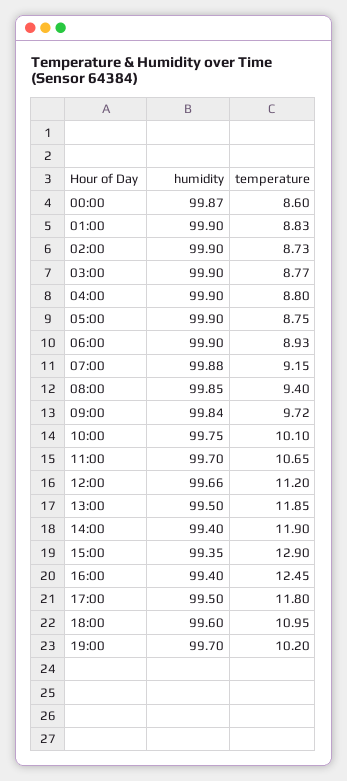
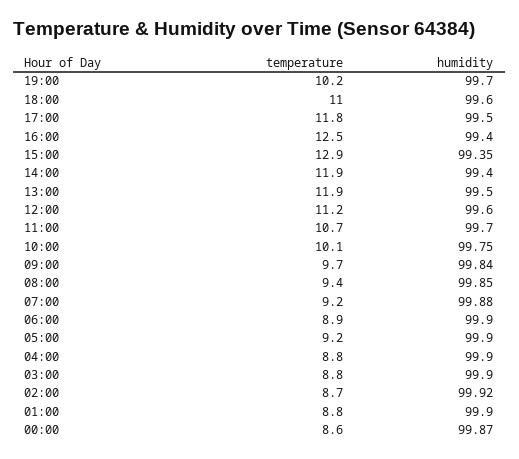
humidity, 02:00: 99.9 -> 99.92
temperature, 05:00: 8.75 -> 9.2
humidity, 12:00: 99.66 -> 99.6

